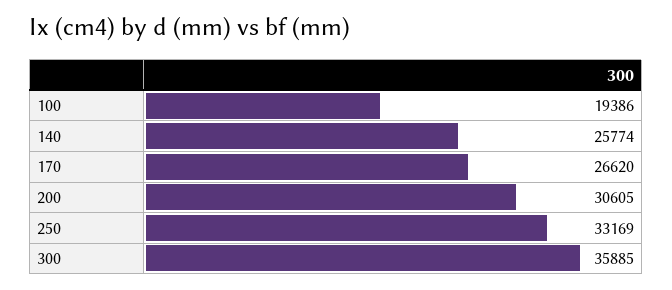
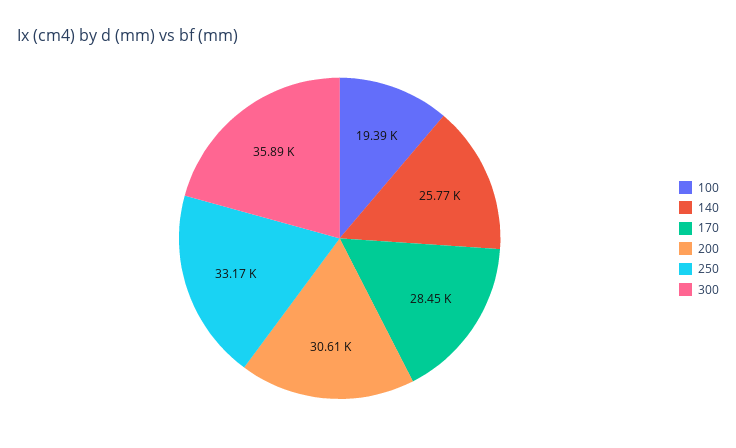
170: 26620 -> 28450

